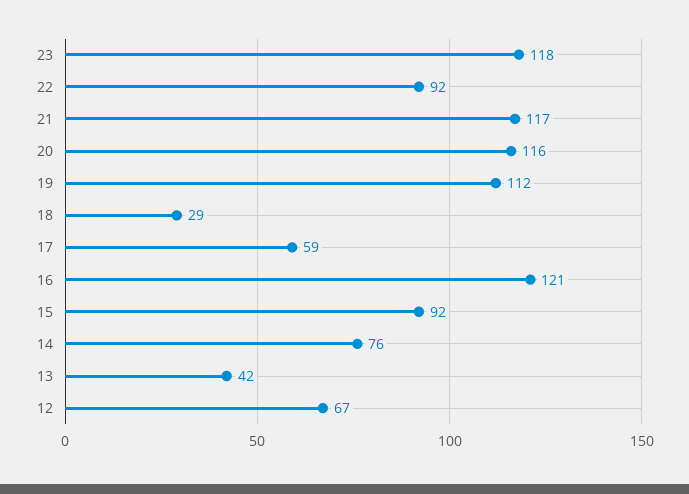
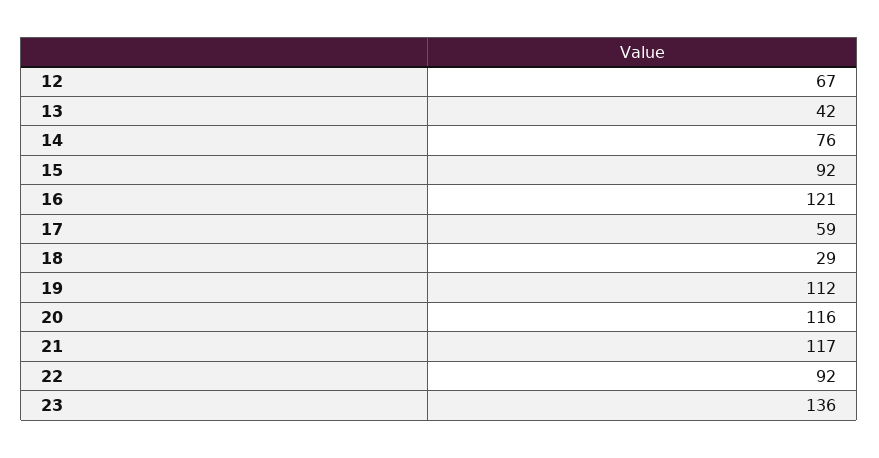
23: 118 -> 136

